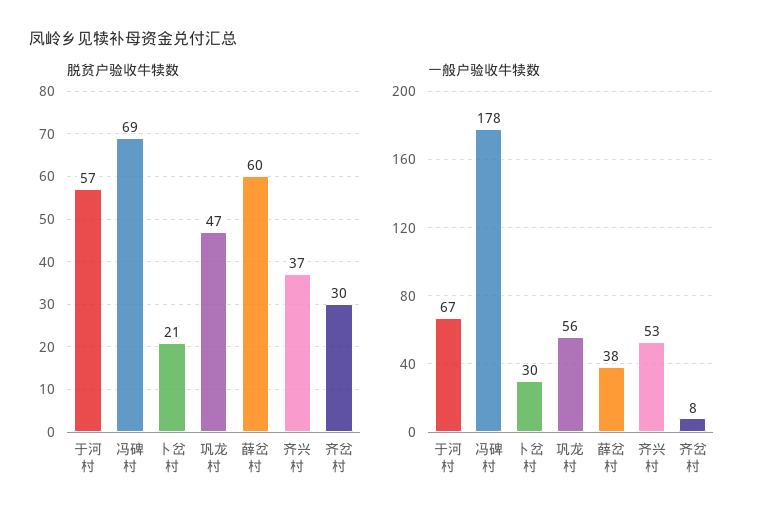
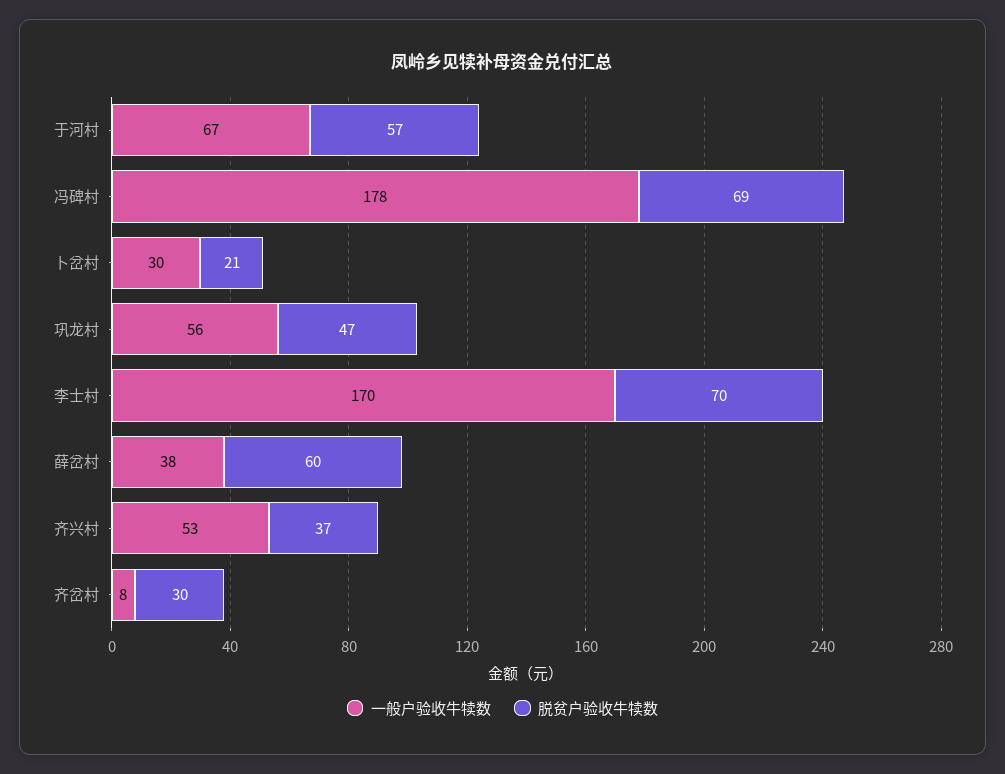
一般户验收牛犊数, 李士村: none -> 170
脱贫户验收牛犊数, 李士村: none -> 70

